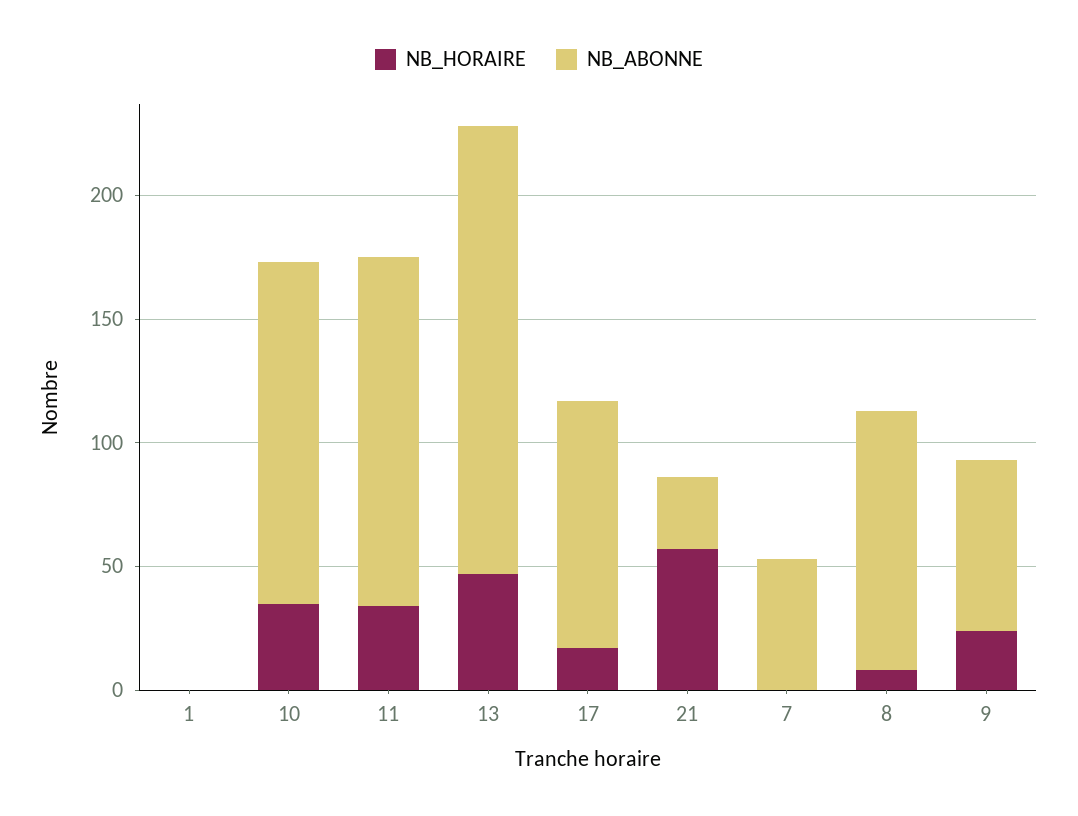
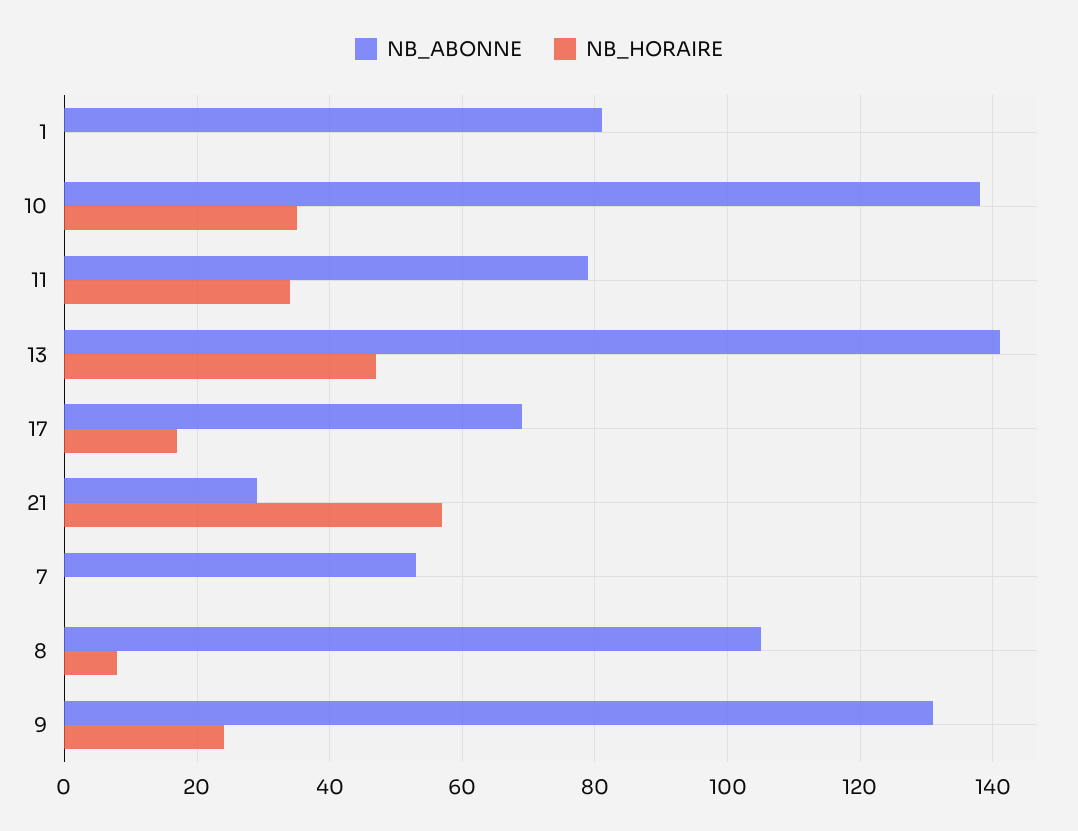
NB_ABONNE, 1: 0 -> 80
NB_ABONNE, 11: 140 -> 80
NB_ABONNE, 13: 180 -> 140
NB_ABONNE, 17: 100 -> 70
NB_ABONNE, 9: 70 -> 130

